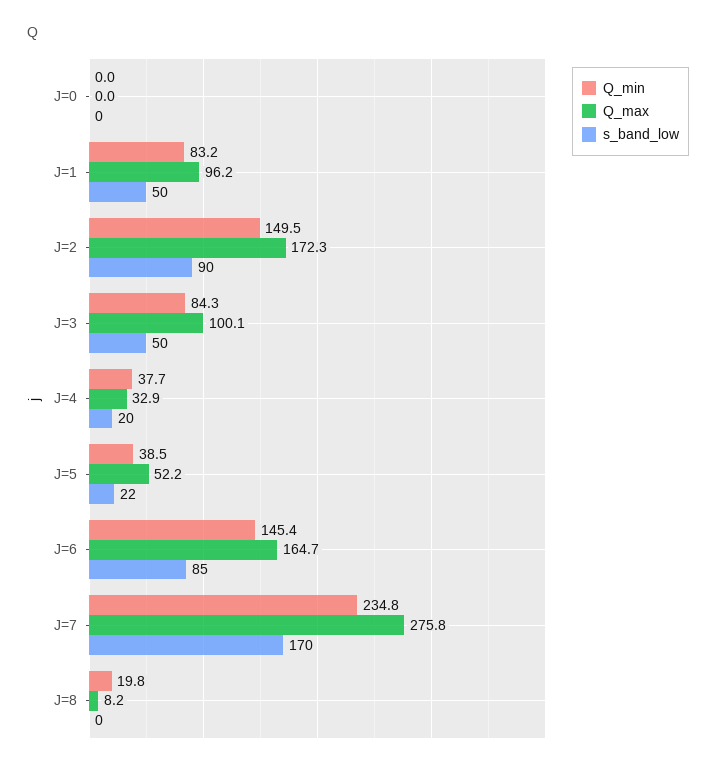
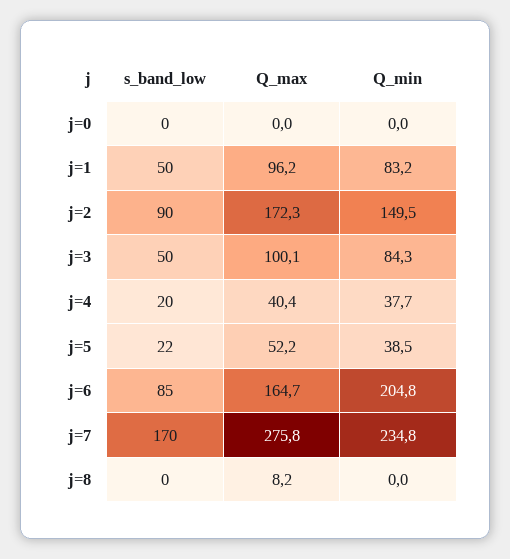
Q_max, J=4: 32.9 -> 40.4
Q_min, J=6: 145.4 -> 204.8
Q_min, J=8: 19.8 -> 0

